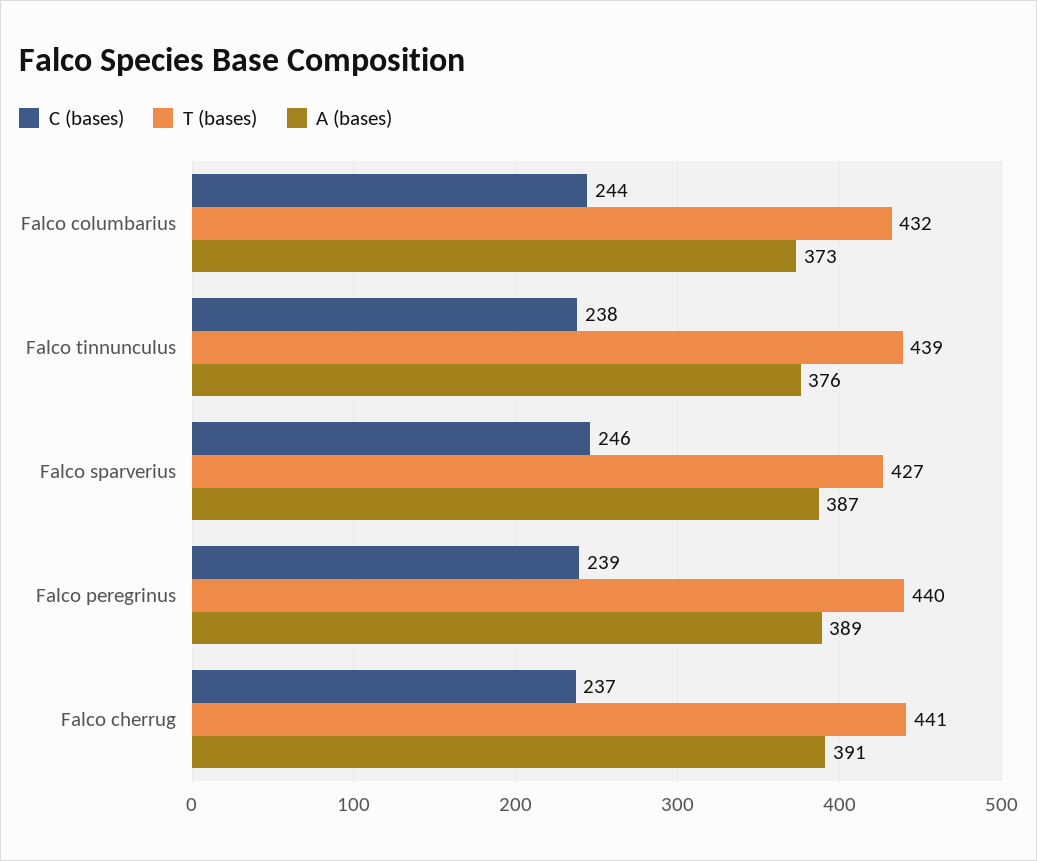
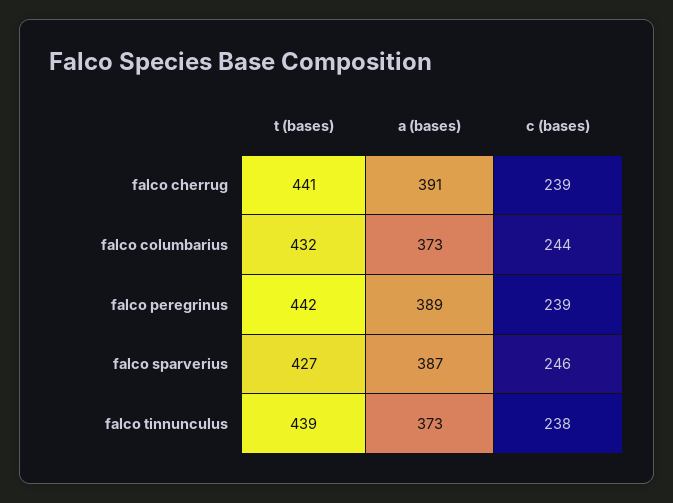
A (bases), Falco tinnunculus: 376 -> 373
T (bases), Falco peregrinus: 440 -> 442
C (bases), Falco cherrug: 237 -> 239

